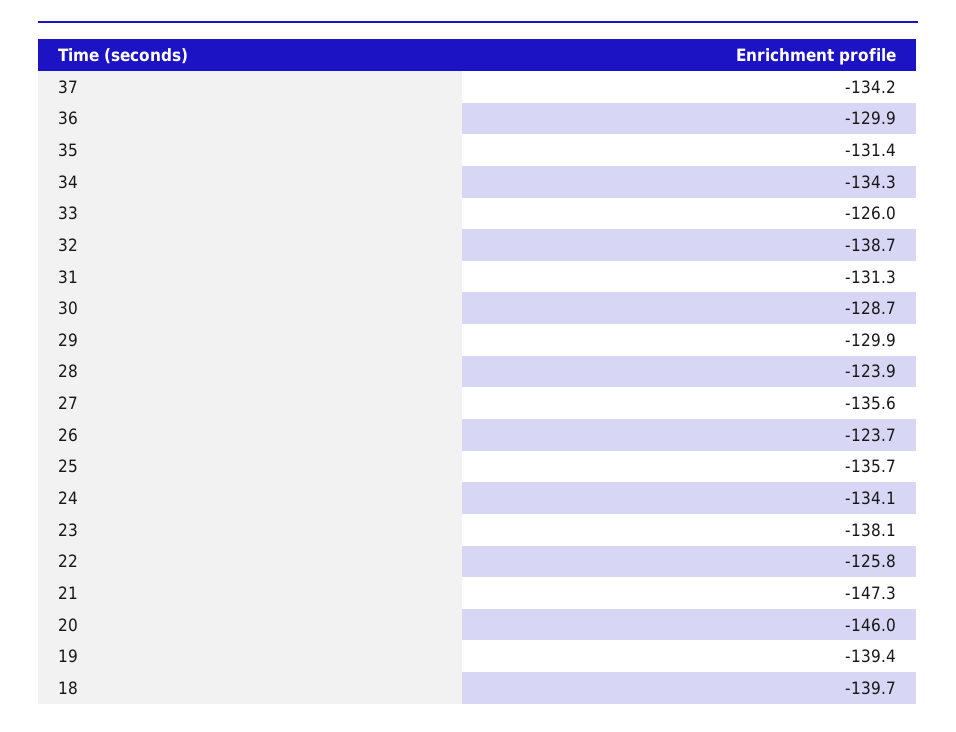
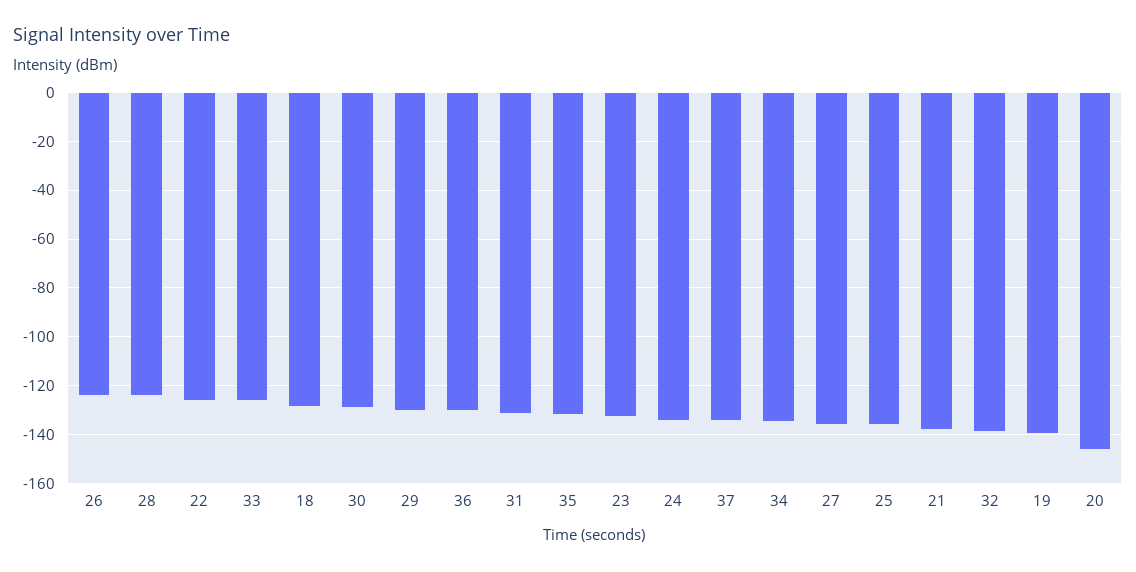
23: -138.1 -> -132.5
21: -147.3 -> -137.5
18: -139.7 -> -127.5

